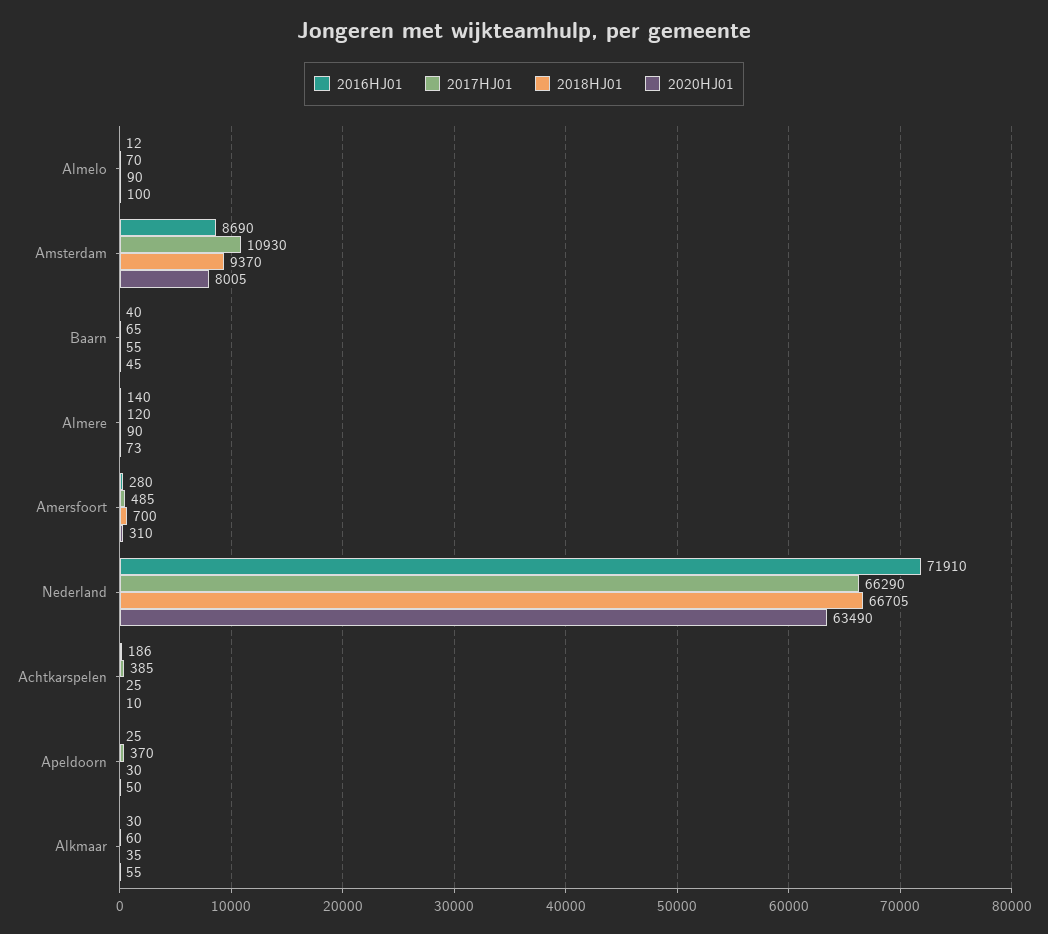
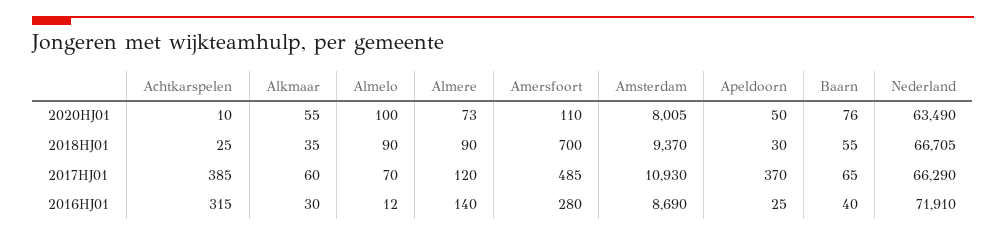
2020HJ01, Baarn: 45 -> 76
2020HJ01, Amersfoort: 310 -> 110
2016HJ01, Achtkarspelen: 186 -> 315

